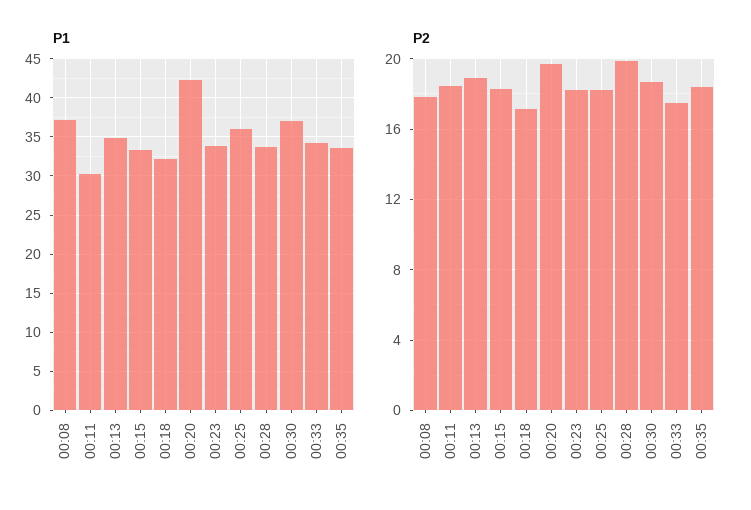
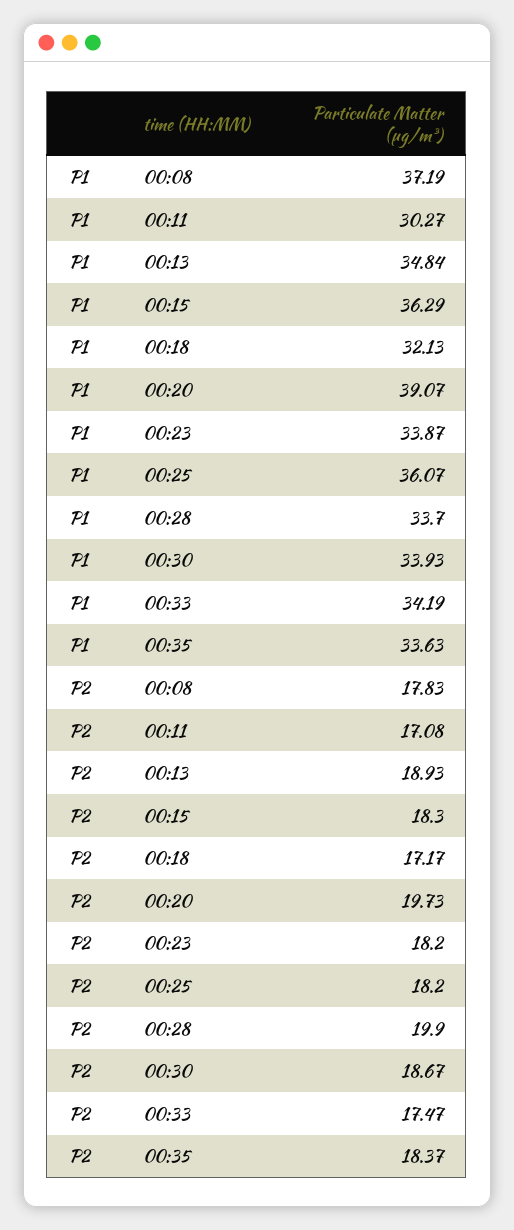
P1, 00:15: 33 -> 36.29
P1, 00:20: 42 -> 39.07
P1, 00:30: 37 -> 33.93
P2, 00:11: 18.5 -> 17.08

